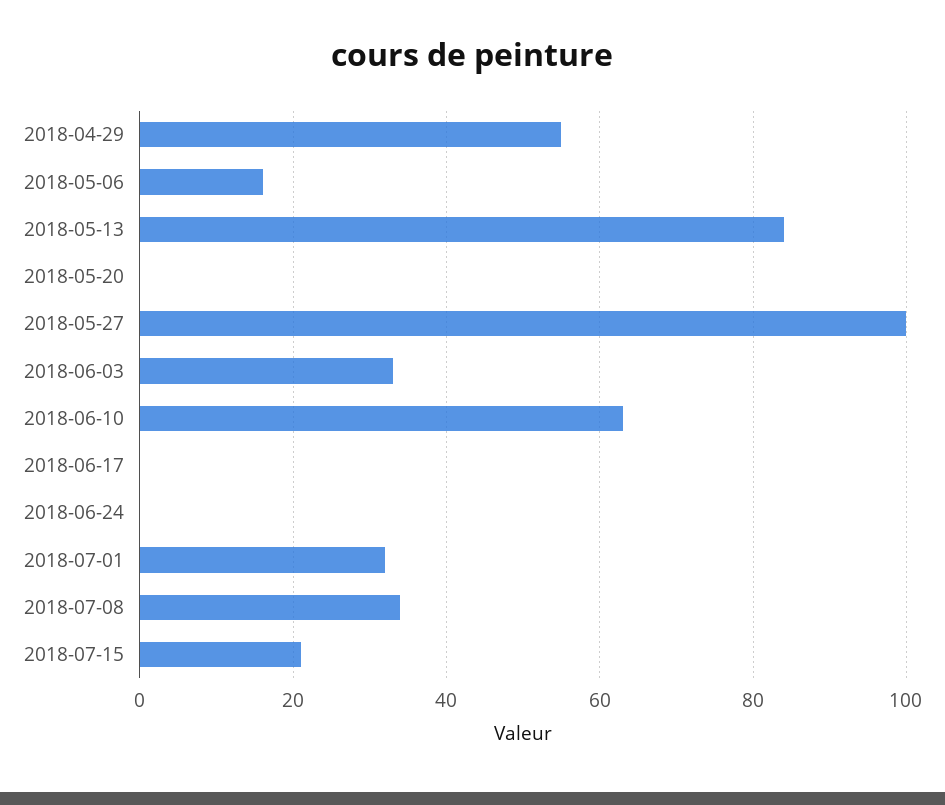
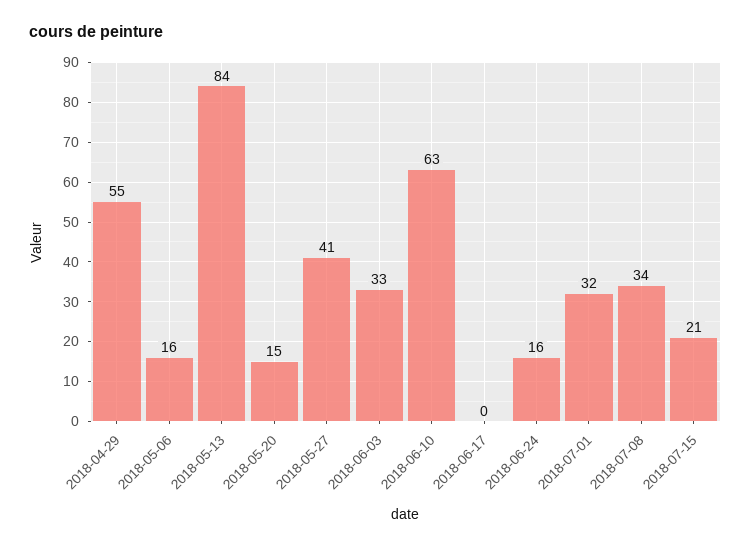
2018-05-20: 0 -> 15
2018-05-27: 100 -> 41
2018-06-24: 0 -> 16

